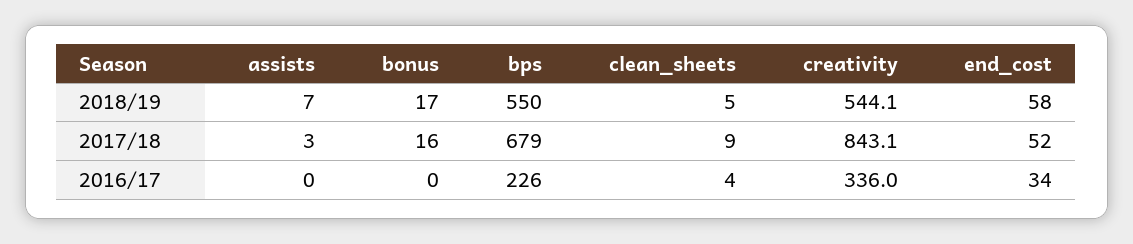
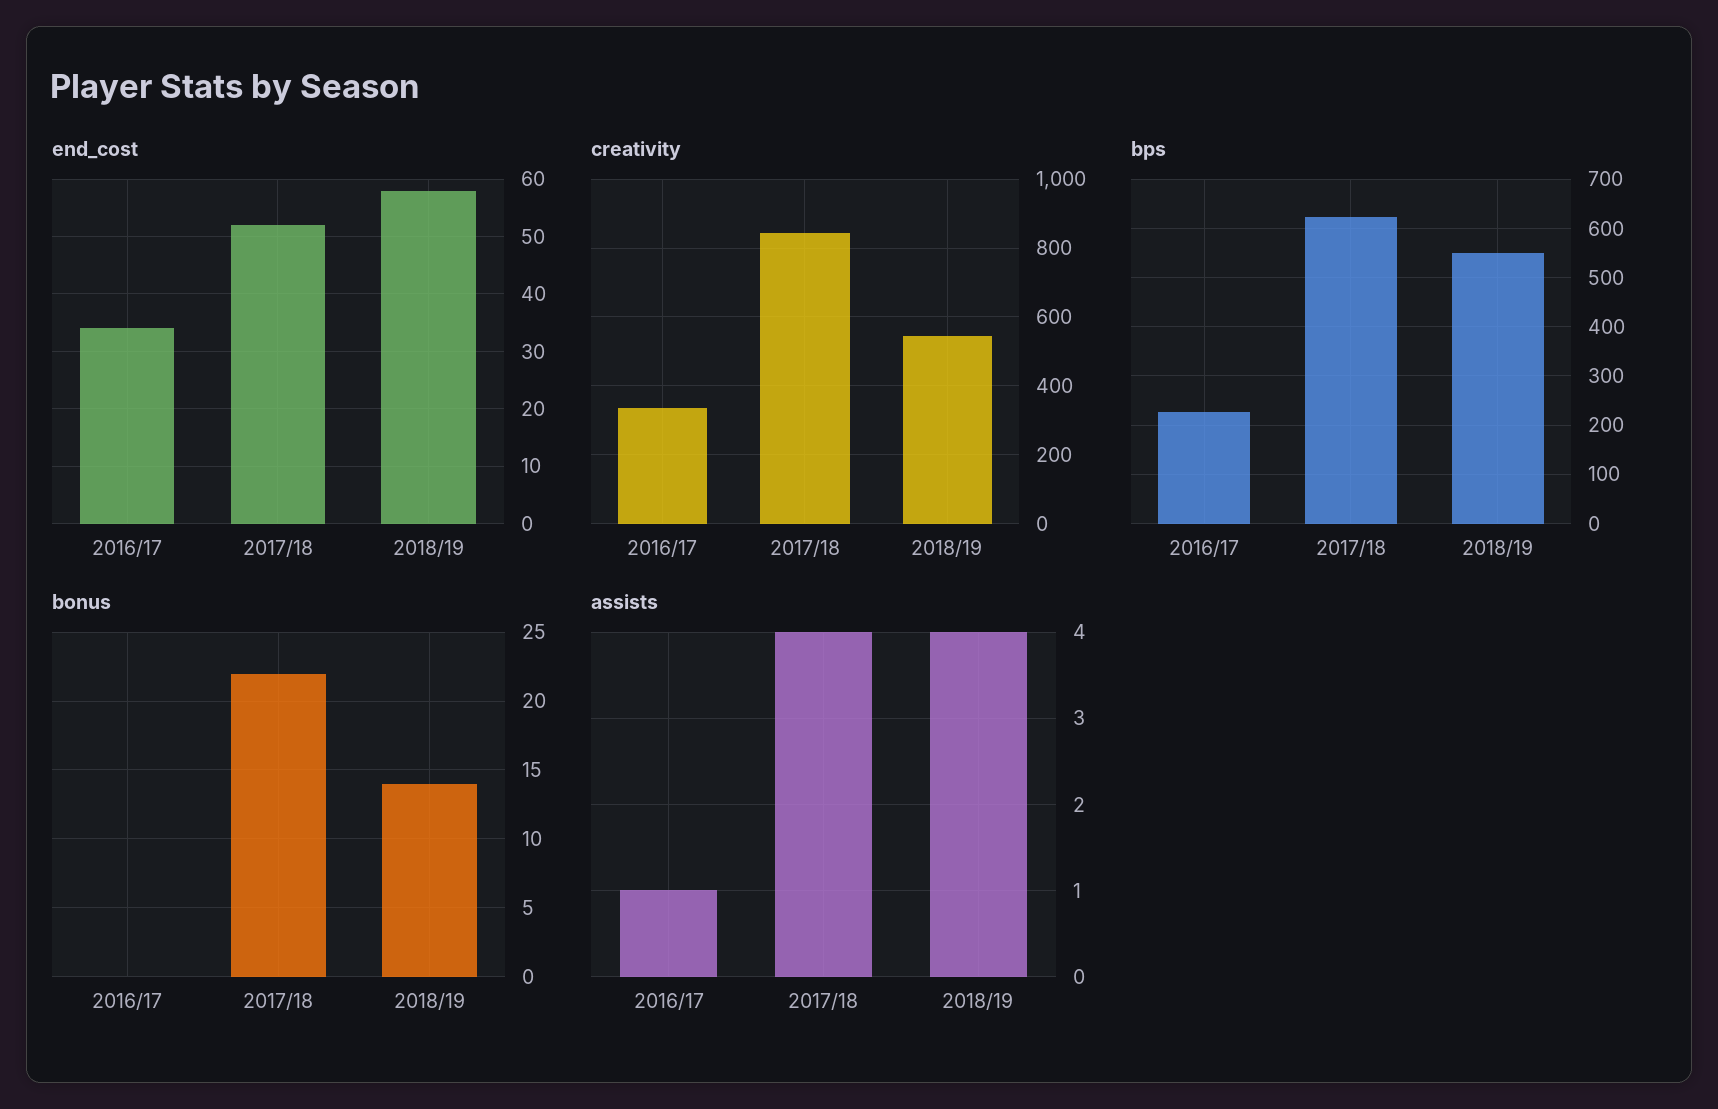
assists, 2018/19: 7 -> 4
bonus, 2018/19: 17 -> 14
clean_sheets, 2018/19: 5 -> none
assists, 2017/18: 3 -> 4
bonus, 2017/18: 16 -> 22
bps, 2017/18: 679 -> 620
clean_sheets, 2017/18: 9 -> none
assists, 2016/17: 0 -> 1
clean_sheets, 2016/17: 4 -> none

